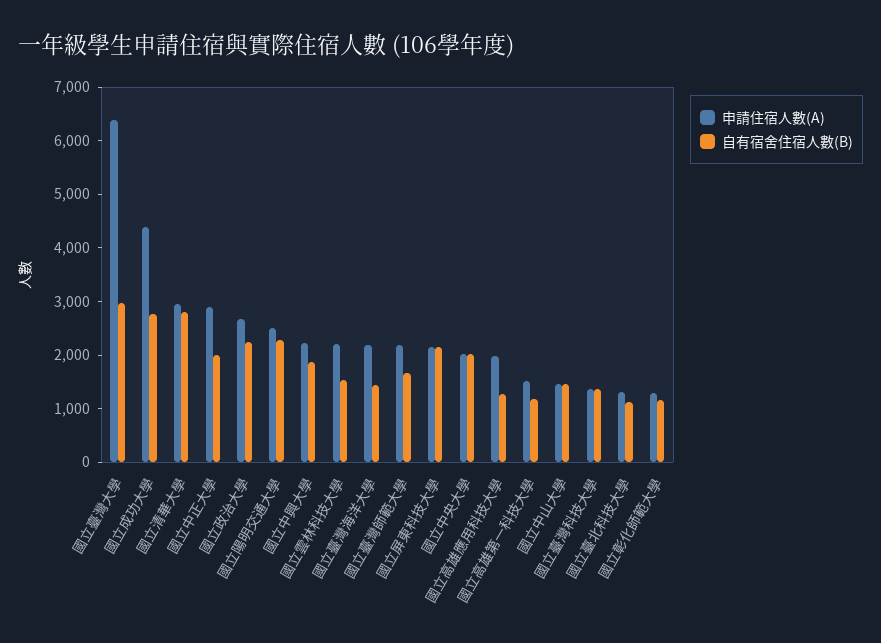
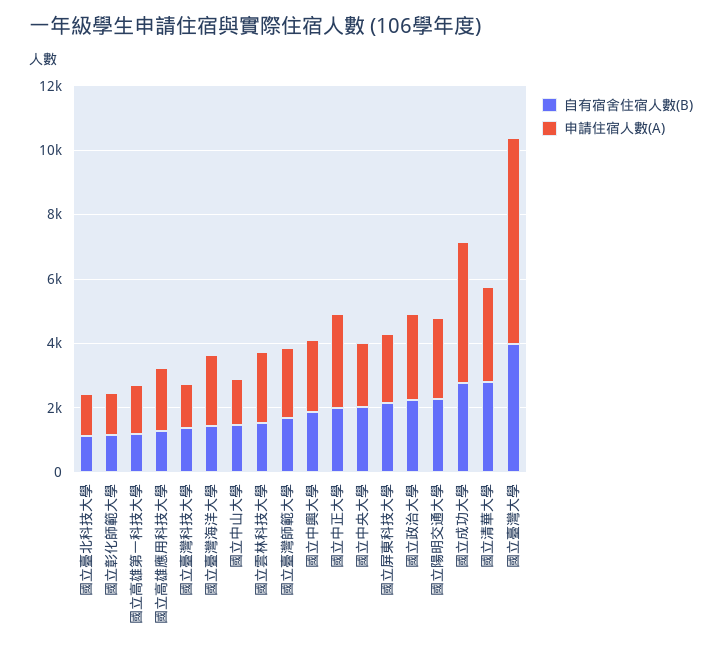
自有宿舍住宿人數(B), 國立臺灣大學: 3000 -> 4000

